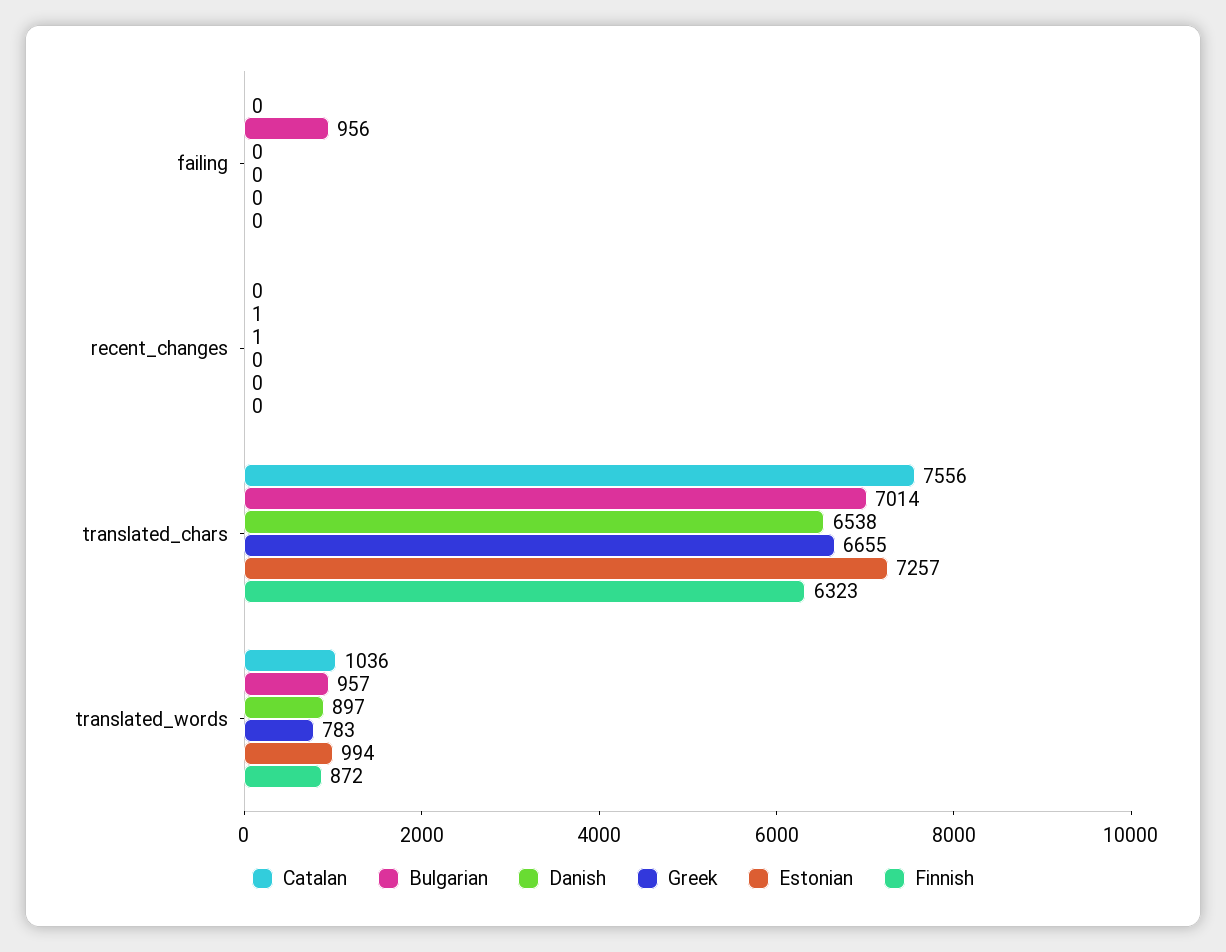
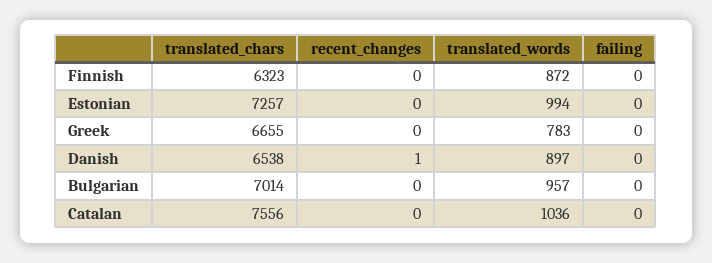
Bulgarian, failing: 956 -> 0
Bulgarian, recent_changes: 1 -> 0

